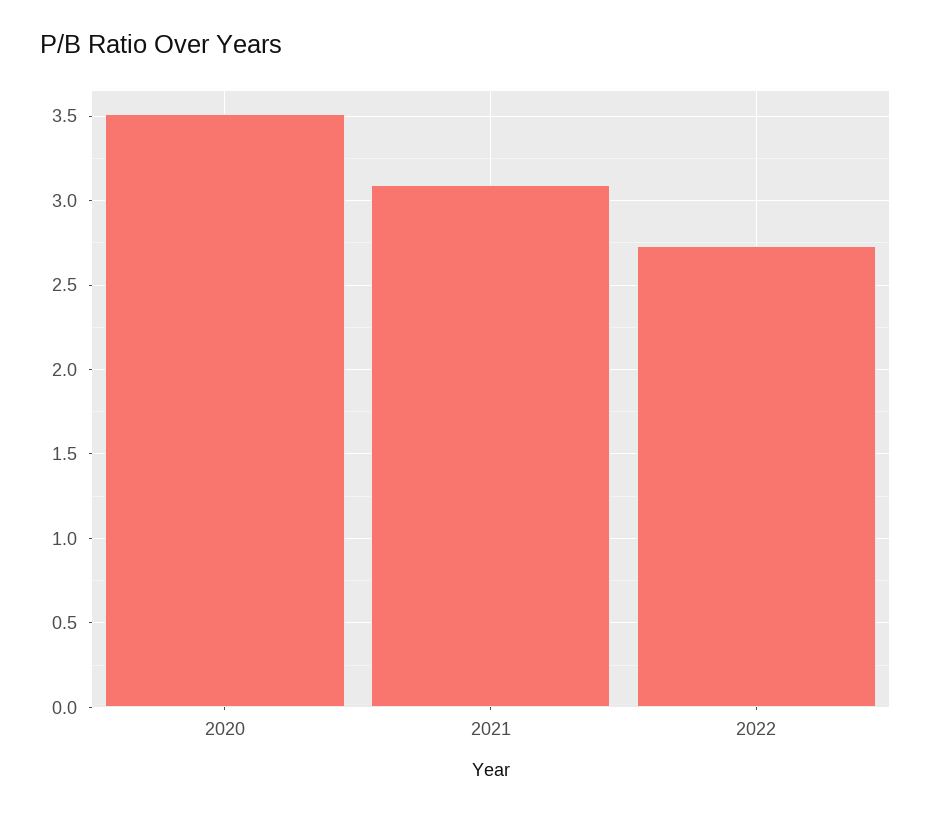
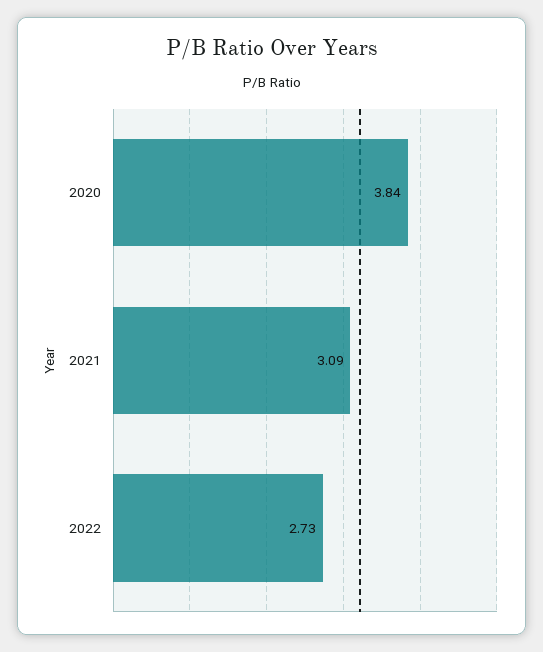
2020: 3.5 -> 3.84

